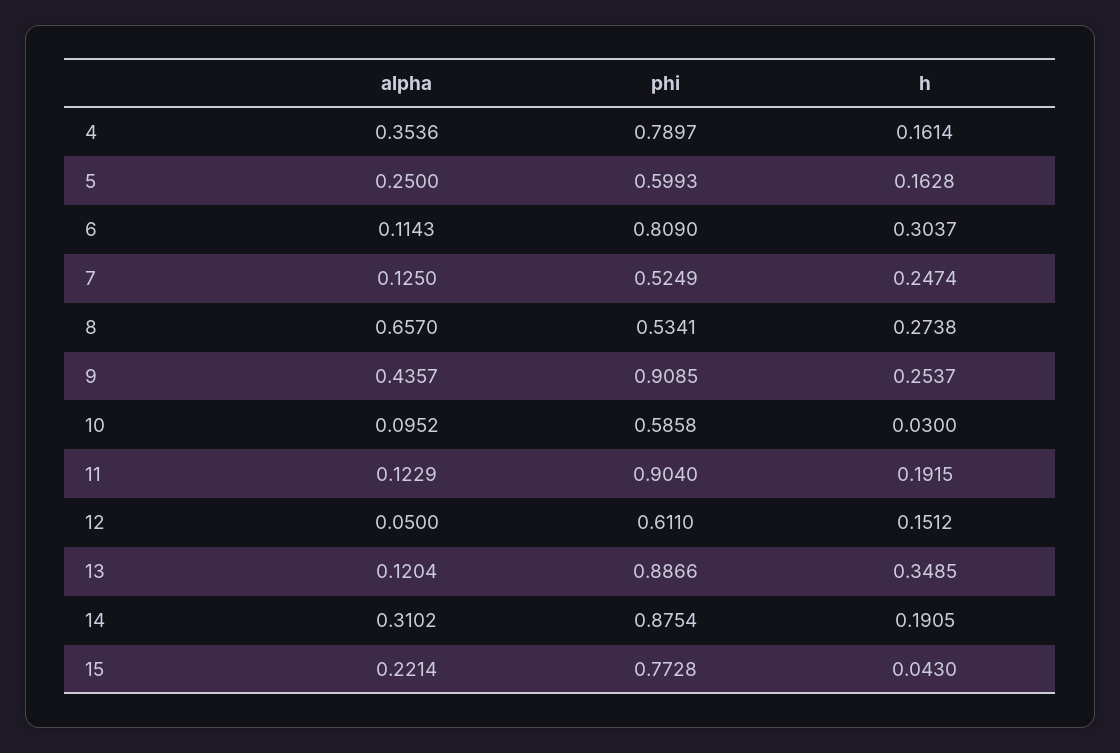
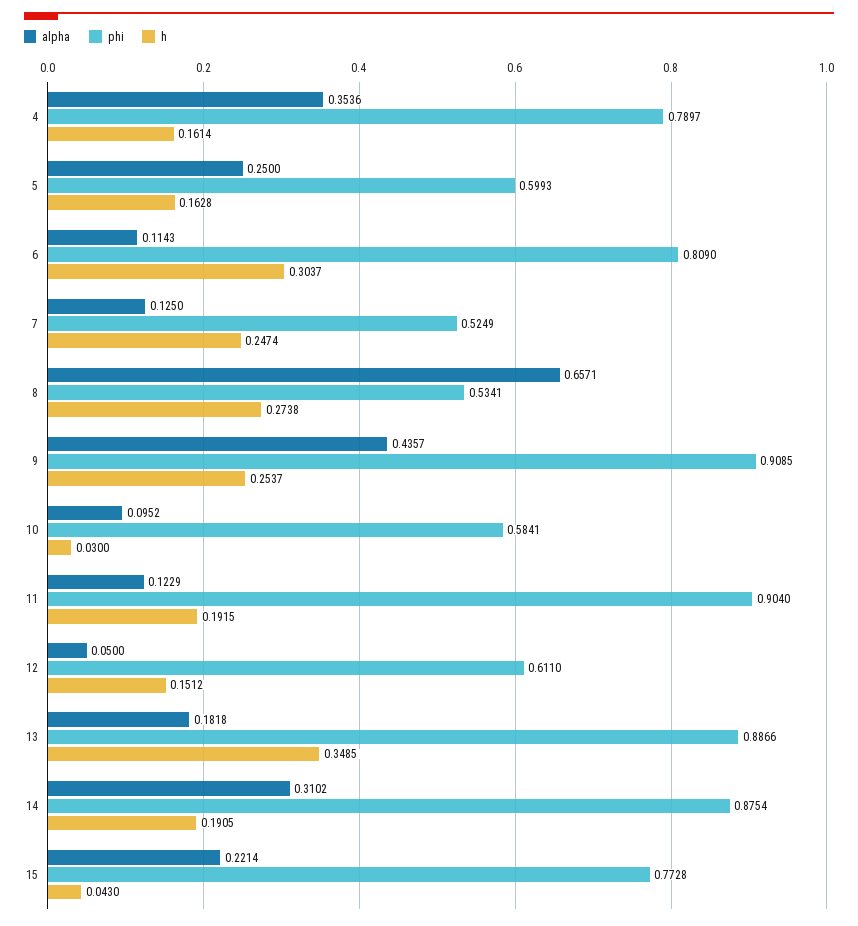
alpha, 8: 0.657 -> 0.6571
phi, 10: 0.5858 -> 0.5841
alpha, 13: 0.1204 -> 0.1818

